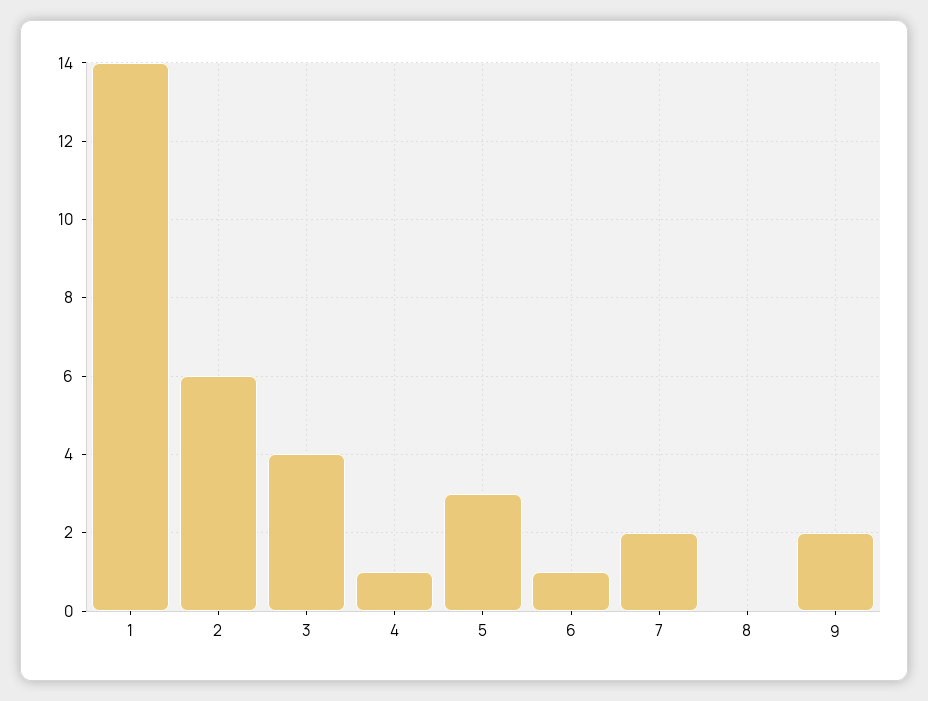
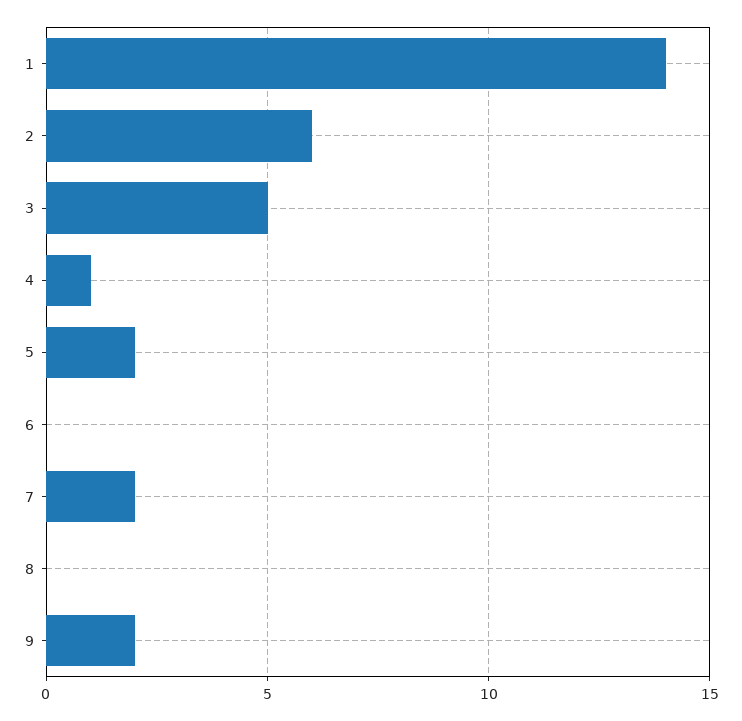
3: 4 -> 5
5: 3 -> 2
6: 1 -> 0

